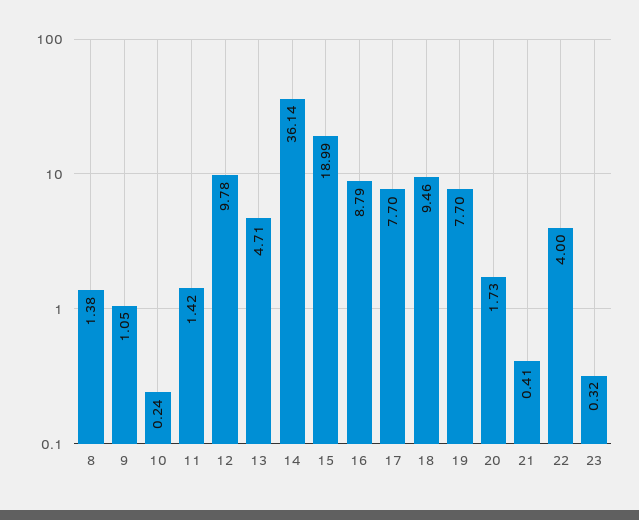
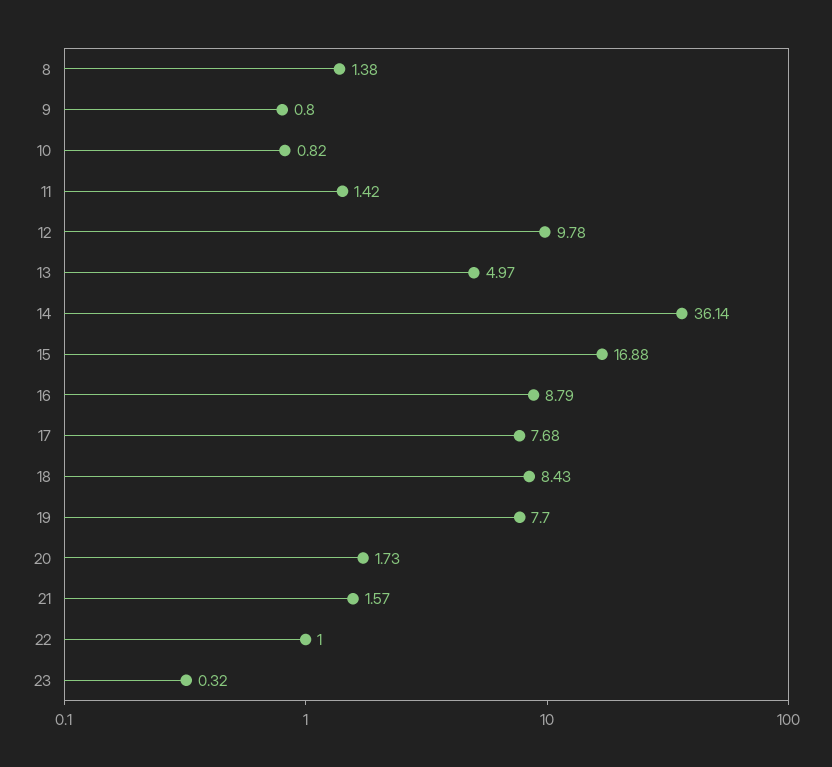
9: 1.05 -> 0.8
10: 0.24 -> 0.82
13: 4.71 -> 4.97
15: 18.99 -> 16.88
17: 7.7 -> 7.68
18: 9.46 -> 8.43
21: 0.41 -> 1.57
22: 4 -> 1

